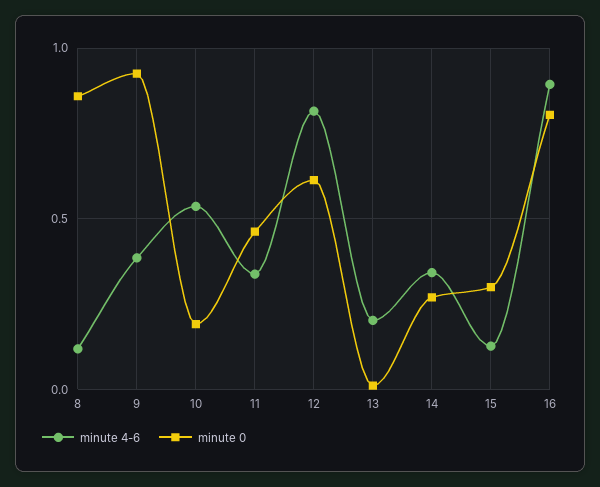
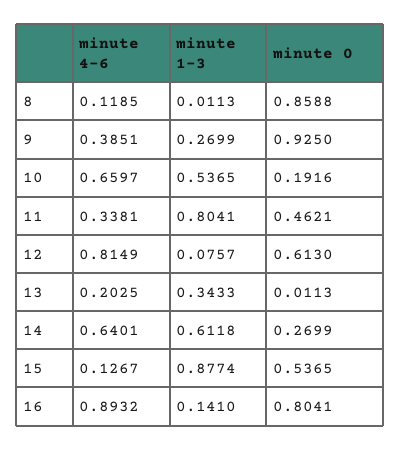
minute 4-6, 10: 0.55 -> 0.6597
minute 4-6, 14: 0.35 -> 0.6401
minute 0, 15: 0.3 -> 0.5365
minute 1-3, 8: none -> 0.0113
minute 1-3, 9: none -> 0.2699
minute 1-3, 10: none -> 0.5365
minute 1-3, 11: none -> 0.8041
minute 1-3, 12: none -> 0.0757
minute 1-3, 13: none -> 0.3433
minute 1-3, 14: none -> 0.6118
minute 1-3, 15: none -> 0.8774
minute 1-3, 16: none -> 0.141

